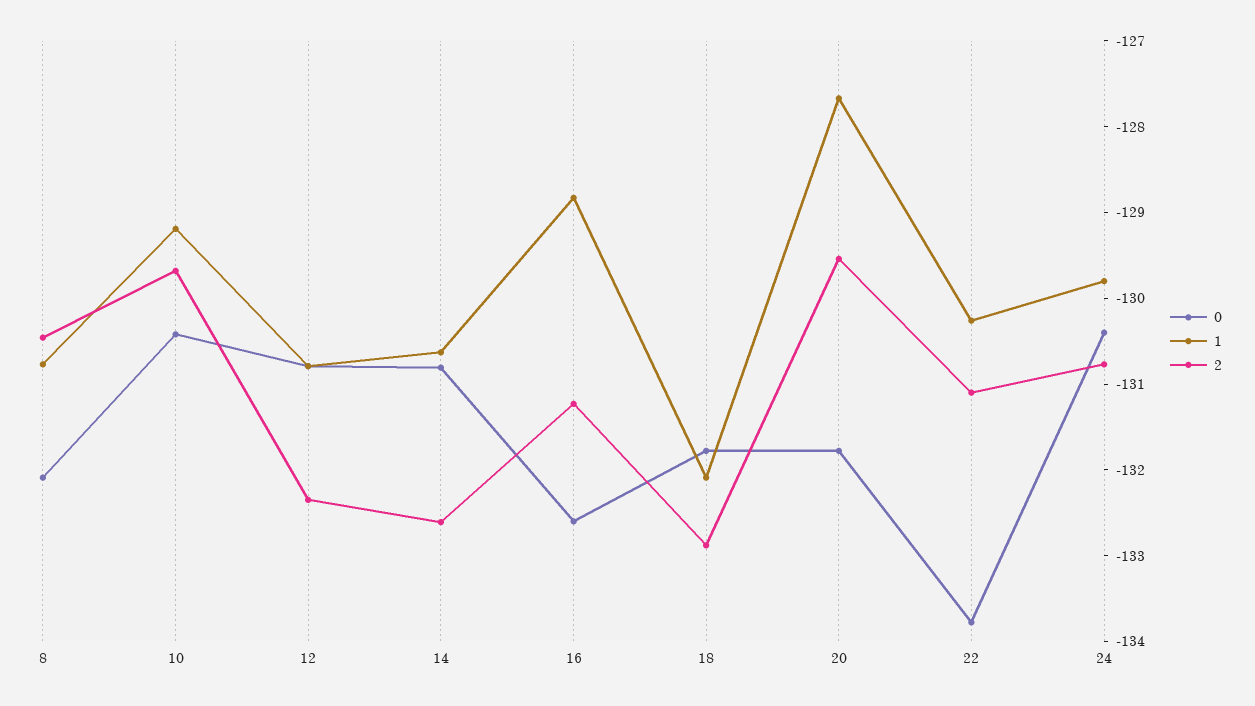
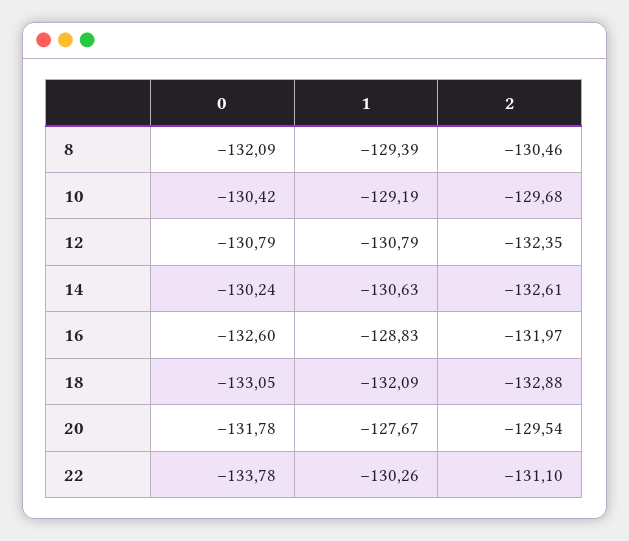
1, 8: -130.8 -> -129.39
0, 14: -130.8 -> -130.24
2, 16: -131.2 -> -131.97
0, 18: -131.8 -> -133.05
0, 24: -130.4 -> none
1, 24: -129.8 -> none
2, 24: -130.8 -> none

